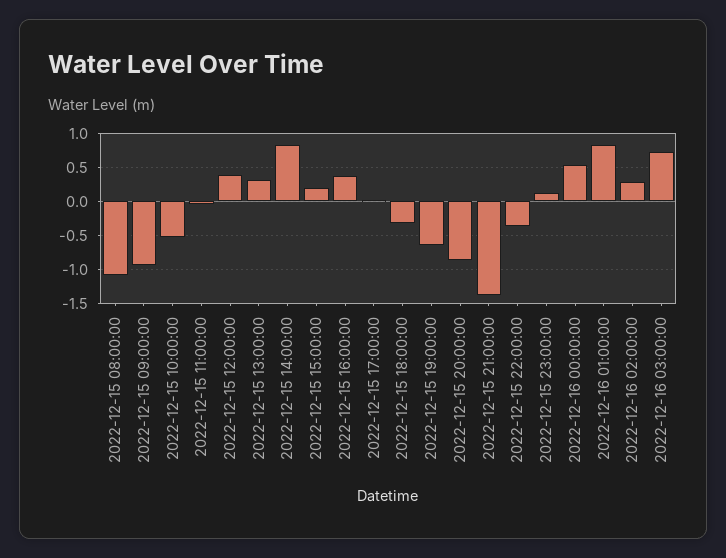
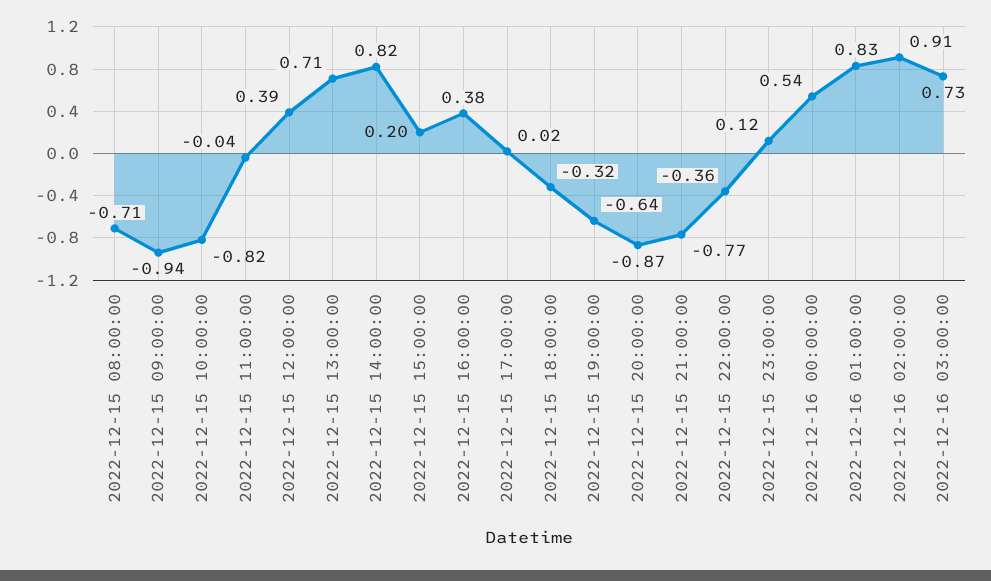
2022-12-15 08:00:00: -1.1 -> -0.71
2022-12-15 10:00:00: -0.5 -> -0.82
2022-12-15 13:00:00: 0.3 -> 0.71
2022-12-15 21:00:00: -1.4 -> -0.77
2022-12-16 02:00:00: 0.3 -> 0.91

